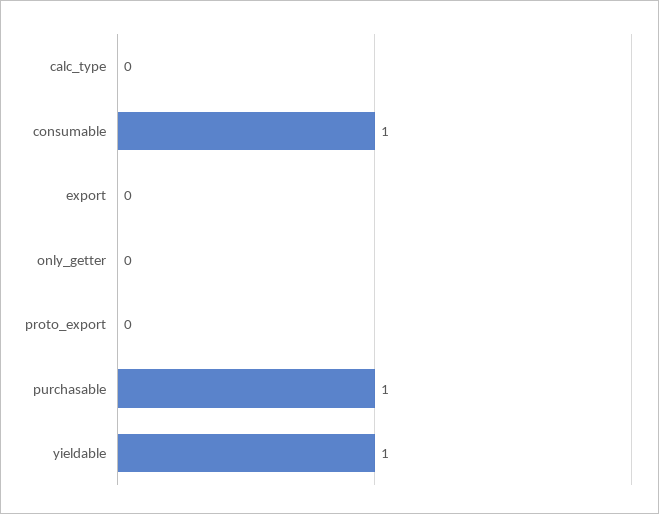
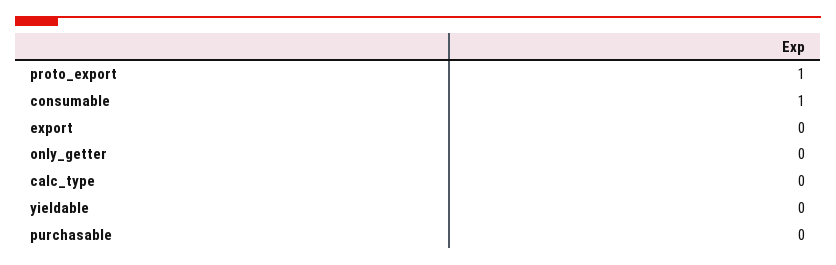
proto_export: 0 -> 1
purchasable: 1 -> 0
yieldable: 1 -> 0

